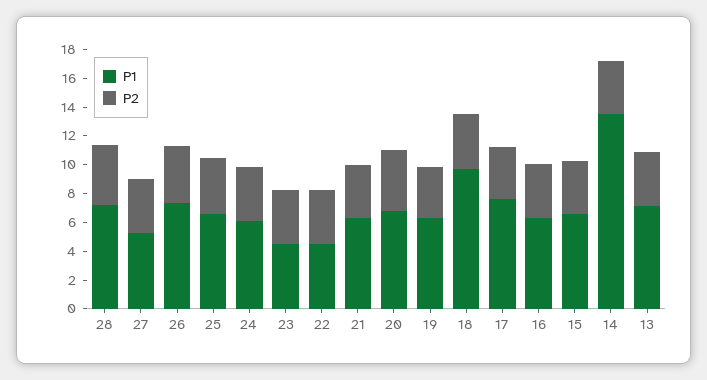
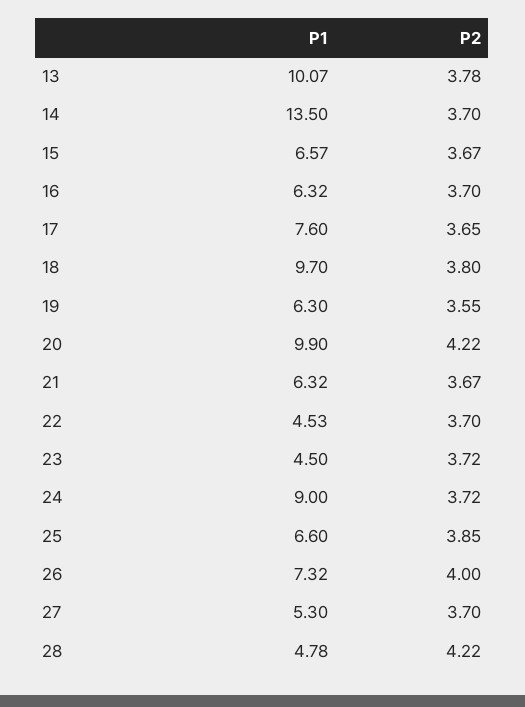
P1, 28: 7 -> 4.78
P1, 24: 6 -> 9
P1, 20: 7 -> 9.9
P1, 13: 7 -> 10.07

